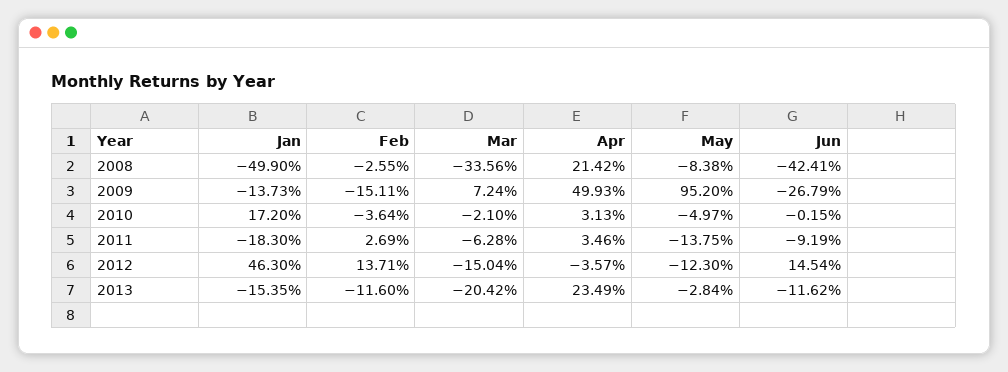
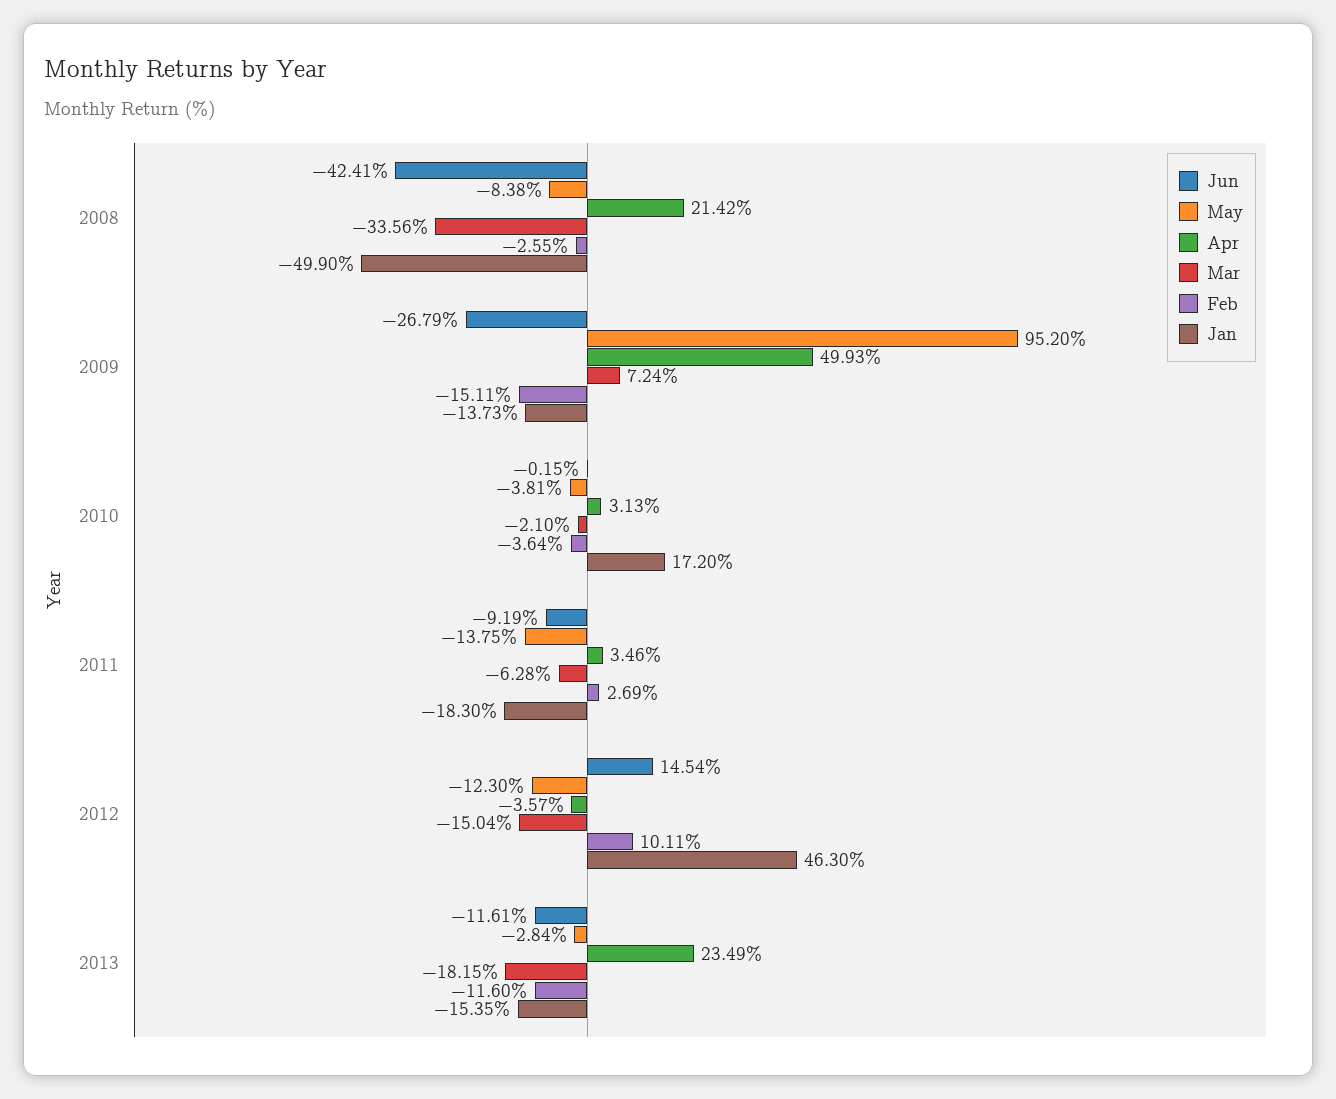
May, 2010: -4.97 -> -3.81
Feb, 2012: 13.71 -> 10.11
Mar, 2013: -20.42 -> -18.15
Jun, 2013: -11.62 -> -11.61

